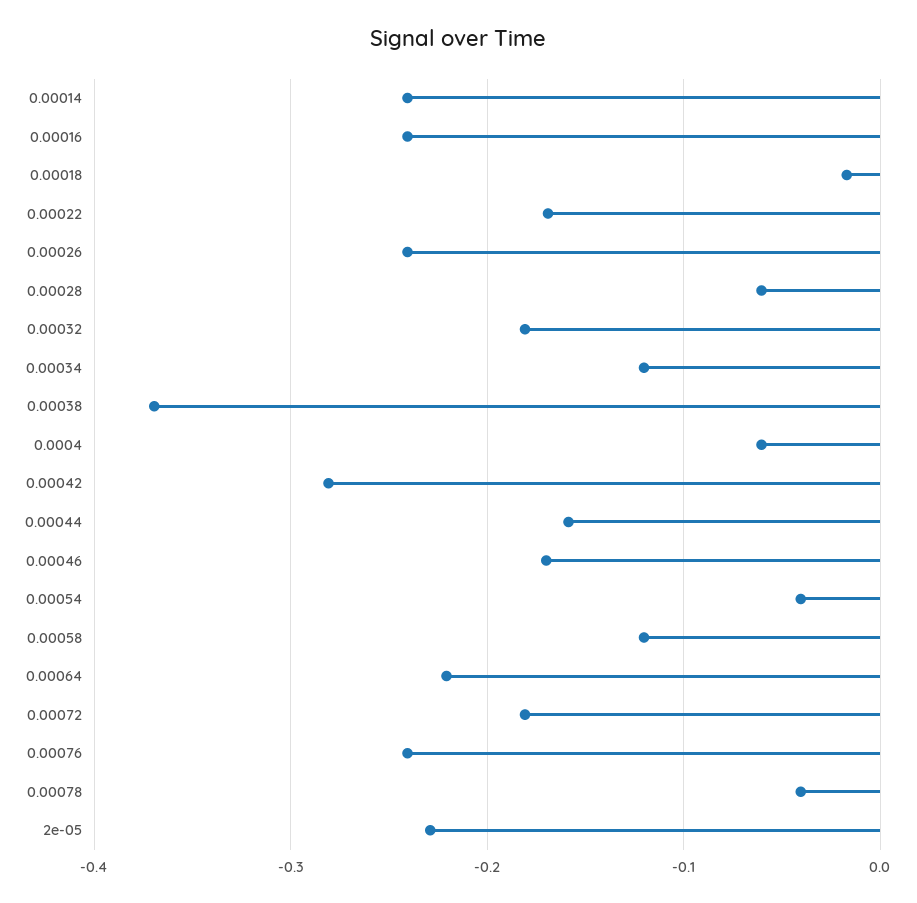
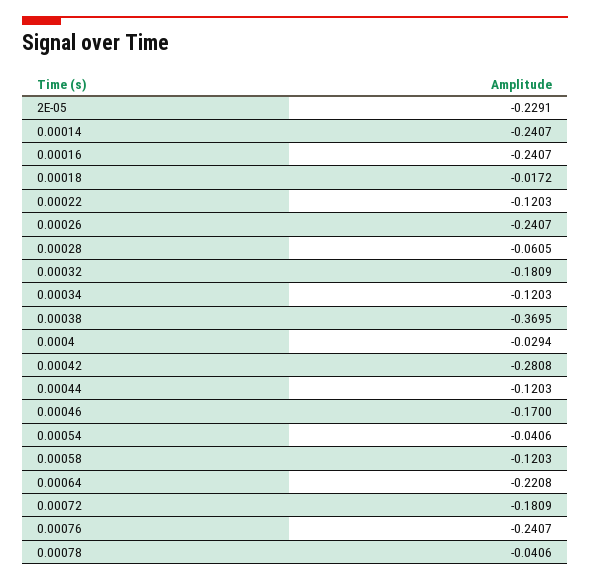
0.00022: -0.17 -> -0.1203
0.0004: -0.06 -> -0.0294
0.00044: -0.16 -> -0.1203

